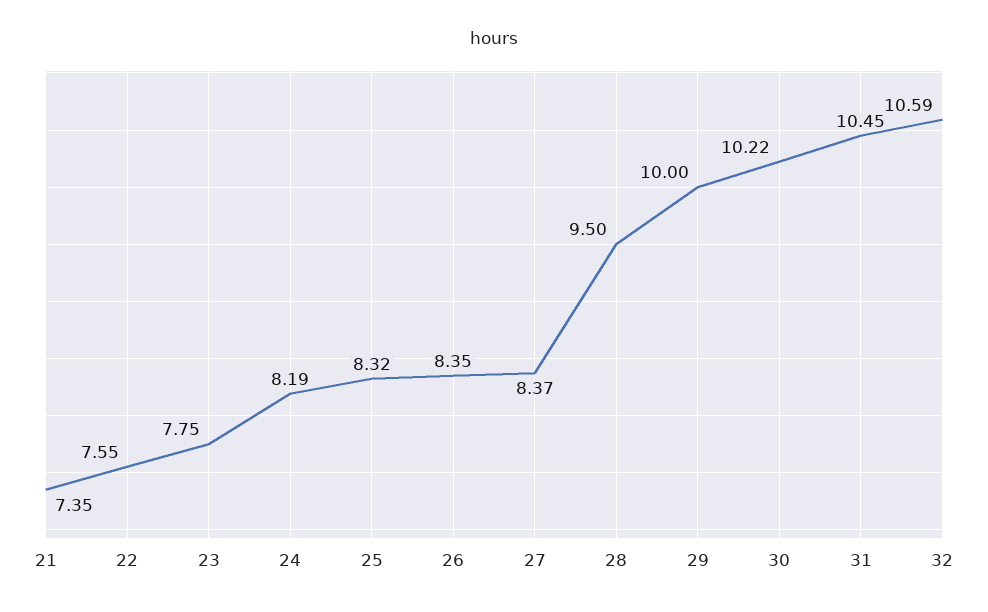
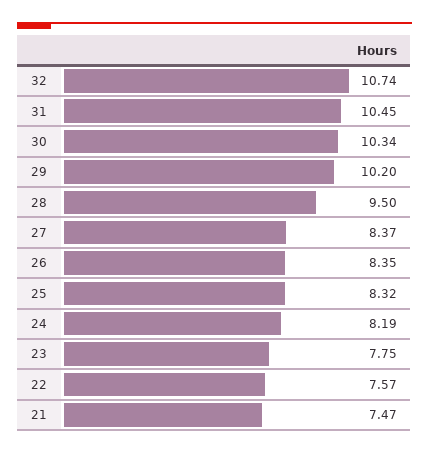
21: 7.35 -> 7.47
22: 7.55 -> 7.57
29: 10 -> 10.2
30: 10.22 -> 10.34
32: 10.59 -> 10.74

